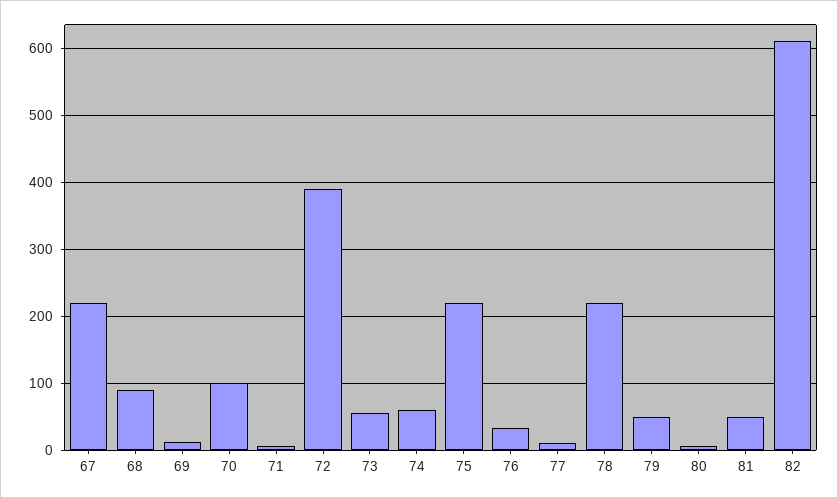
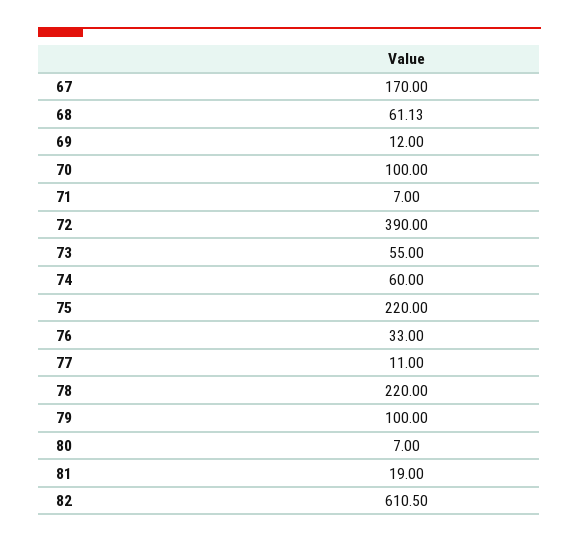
67: 220 -> 170
68: 90 -> 61.13
79: 50 -> 100
81: 50 -> 19

